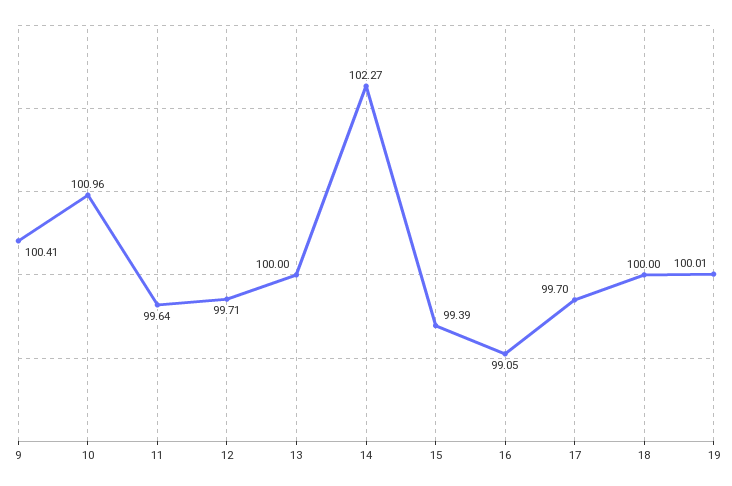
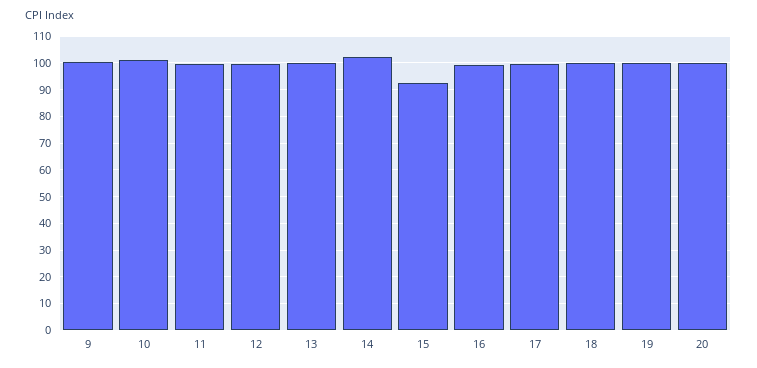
15: 99.39 -> 92.5
20: none -> 100

